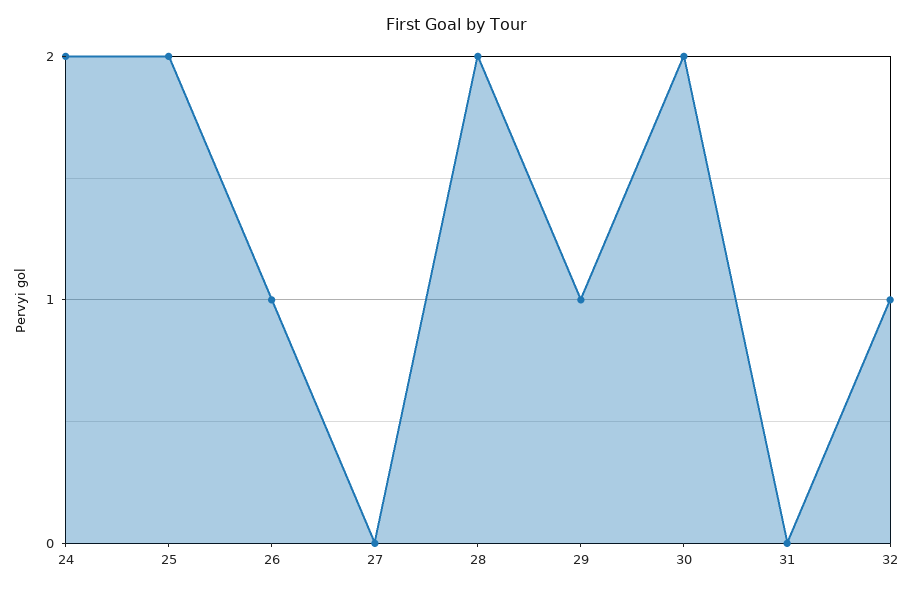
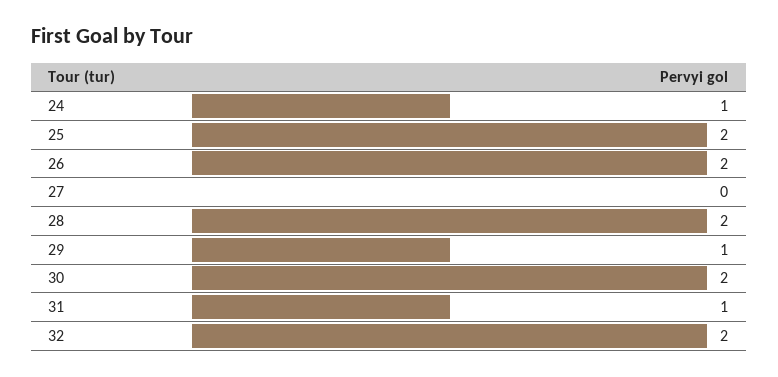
24: 2 -> 1
26: 1 -> 2
31: 0 -> 1
32: 1 -> 2

